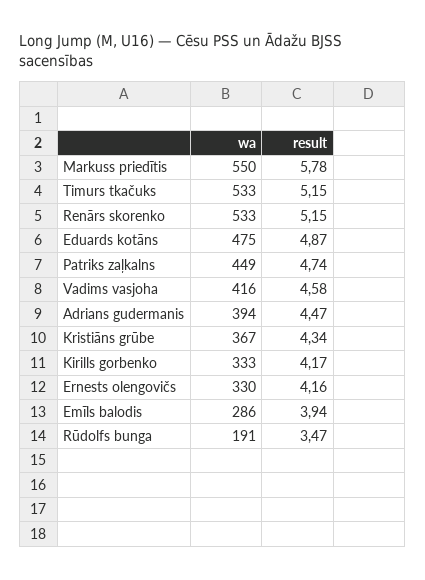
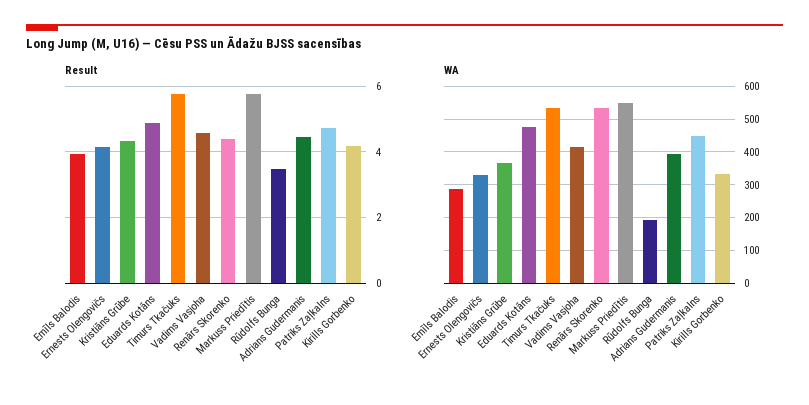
result, Timurs tkačuks: 5.15 -> 5.8
result, Renārs skorenko: 5.15 -> 4.4

